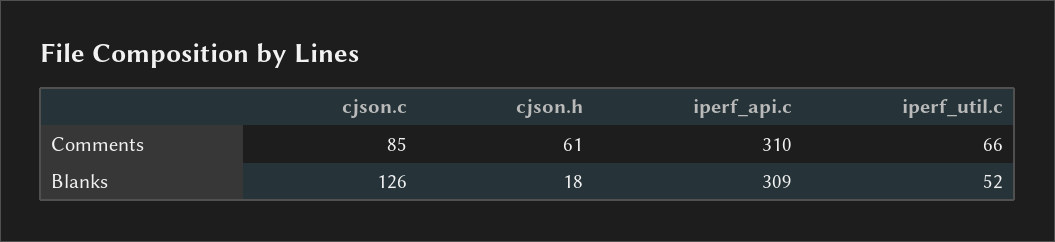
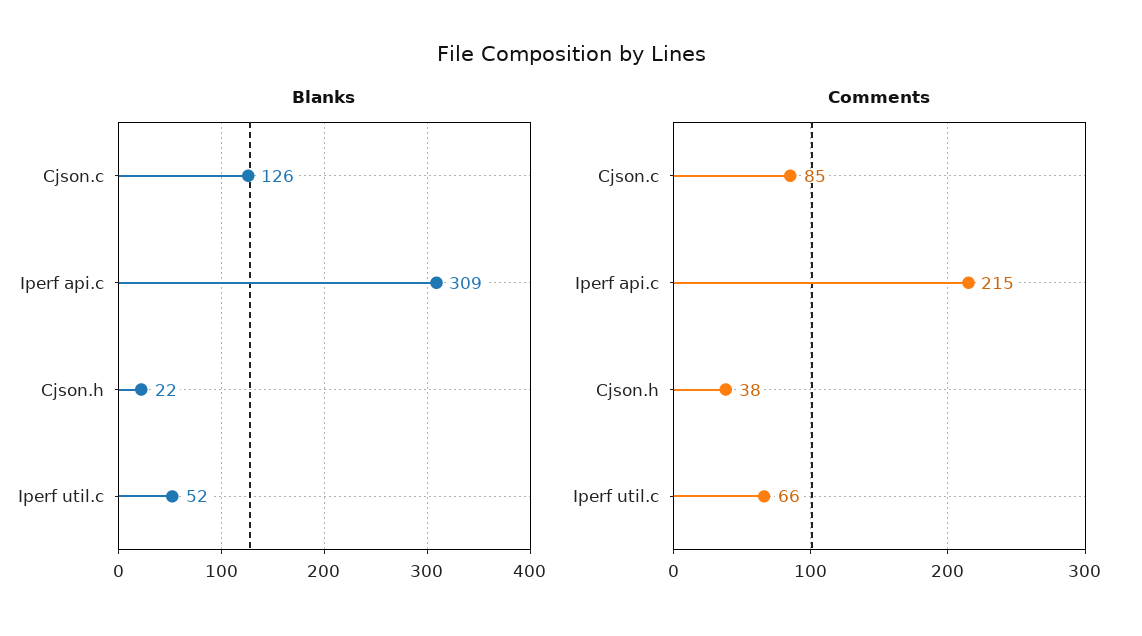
Comments, cjson.h: 61 -> 38
Comments, iperf_api.c: 310 -> 215
Blanks, cjson.h: 18 -> 22

